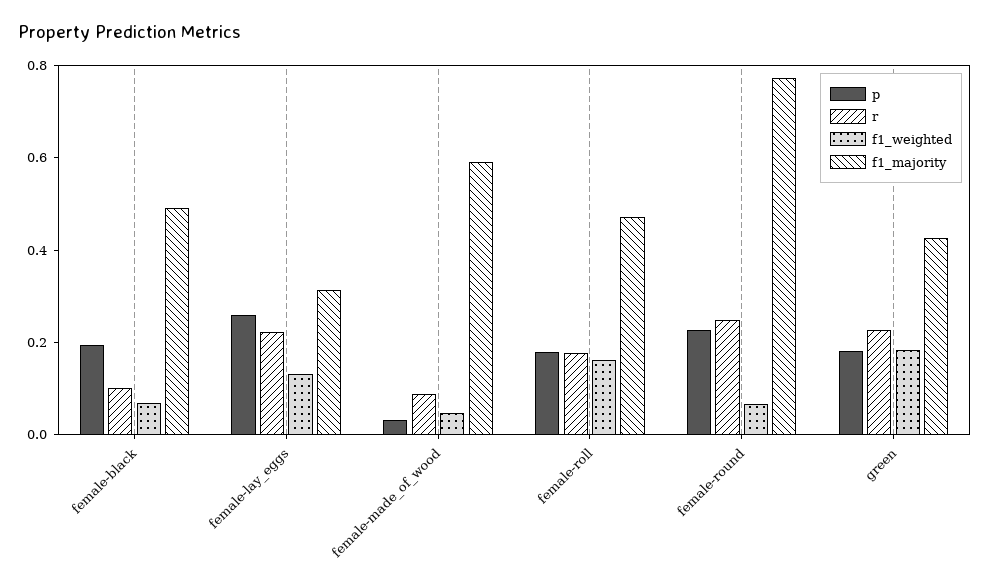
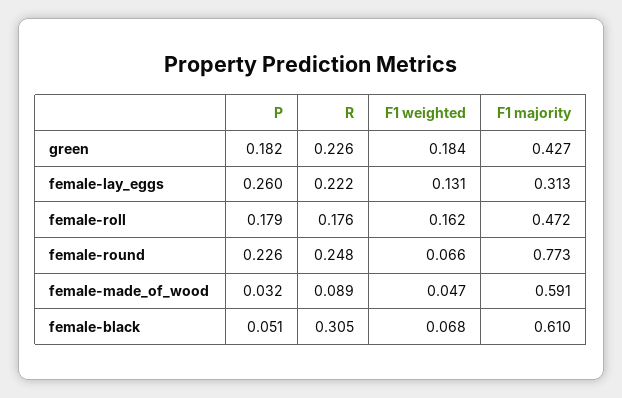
p, female-black: 0.2 -> 0.051
r, female-black: 0.1 -> 0.305
f1_majority, female-black: 0.5 -> 0.61

